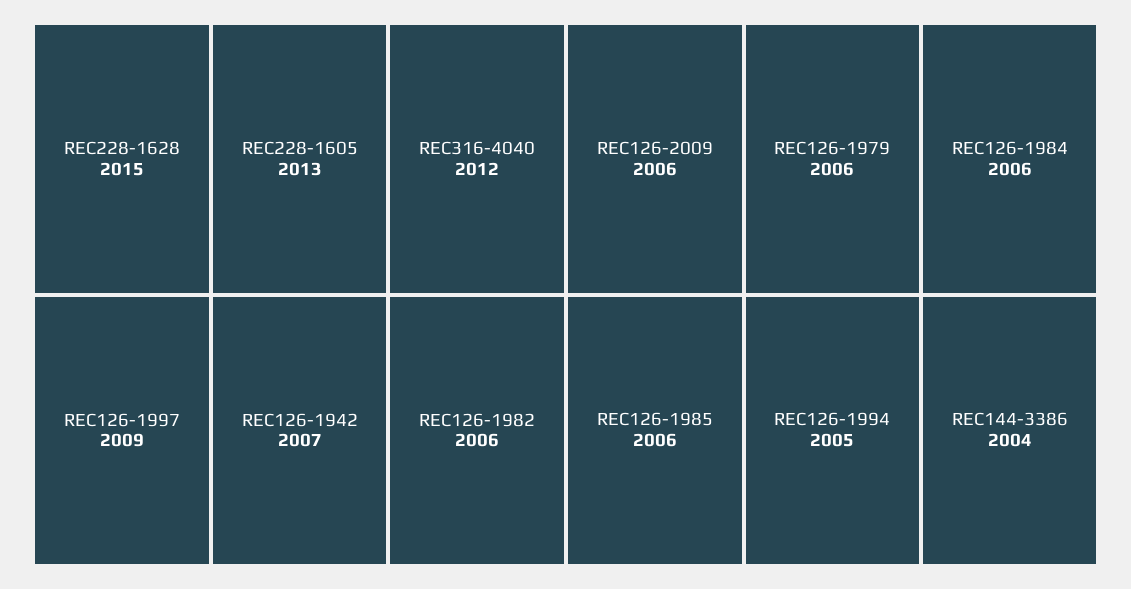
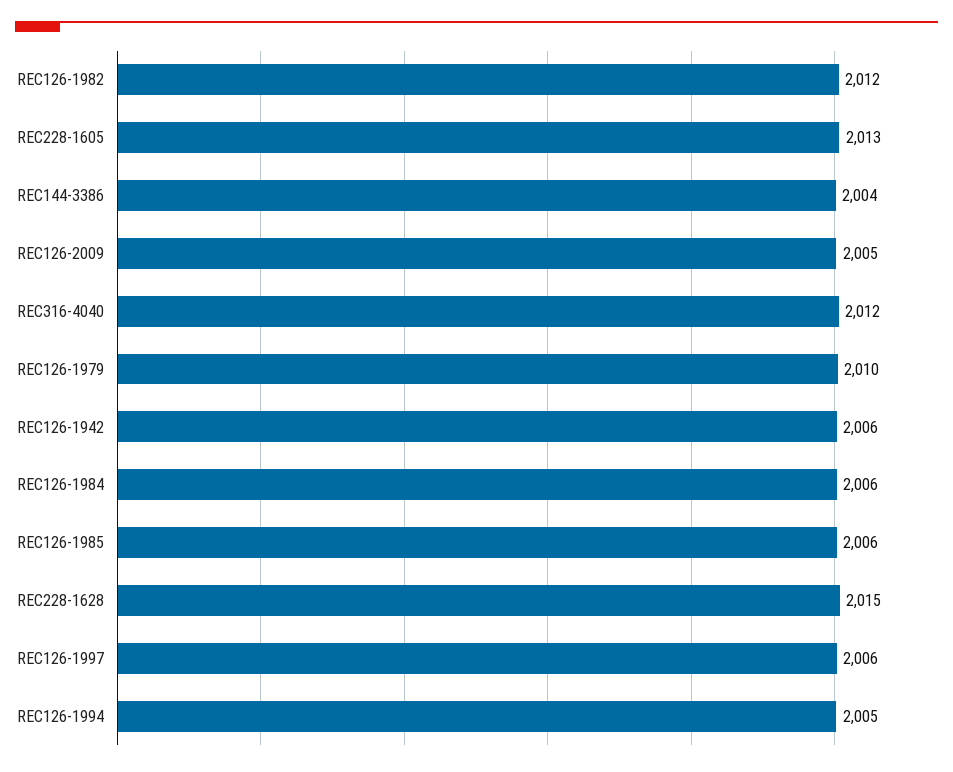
REC126-1997: 2009 -> 2006
REC126-1942: 2007 -> 2006
REC126-1982: 2006 -> 2012
REC126-2009: 2006 -> 2005
REC126-1979: 2006 -> 2010

